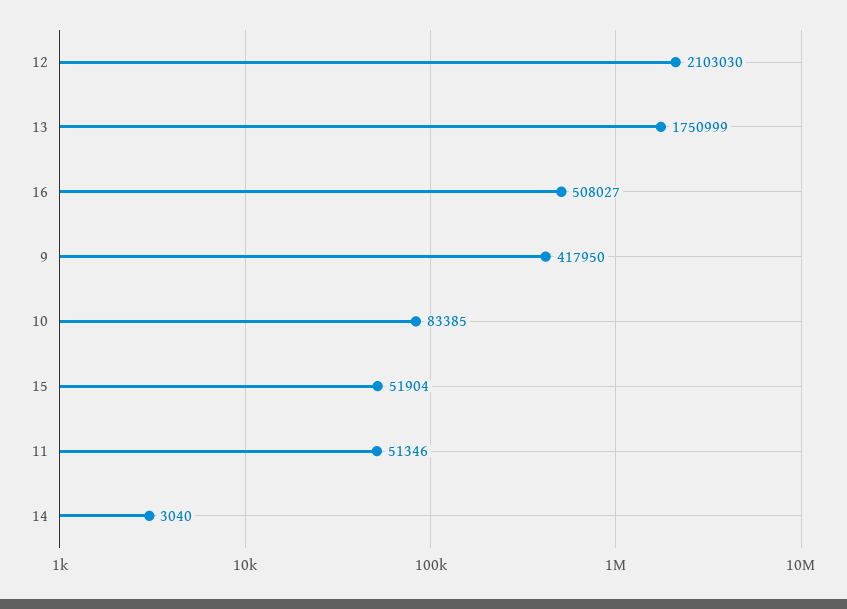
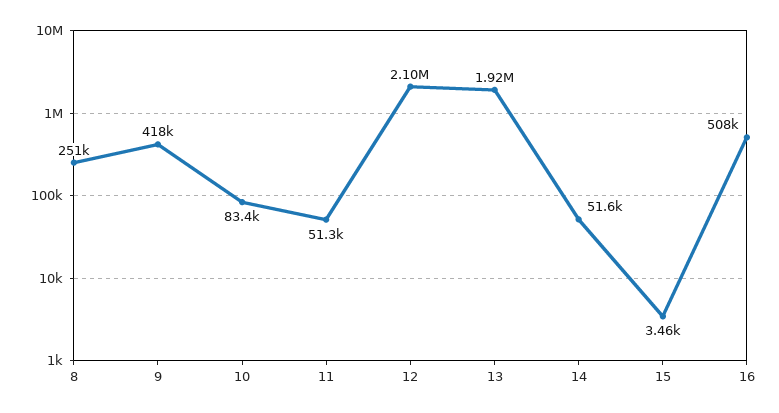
13: 1750999 -> 1920000
15: 51904 -> 3460
14: 3040 -> 51600
8: none -> 251000

